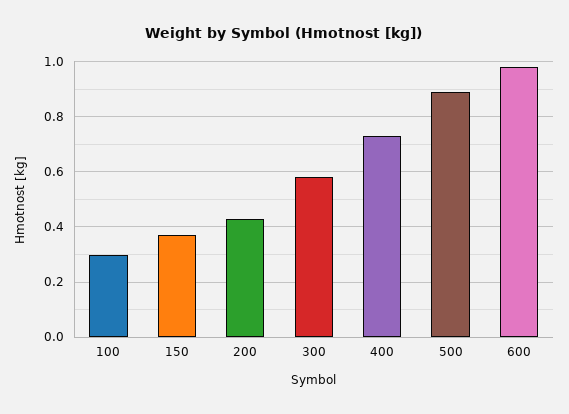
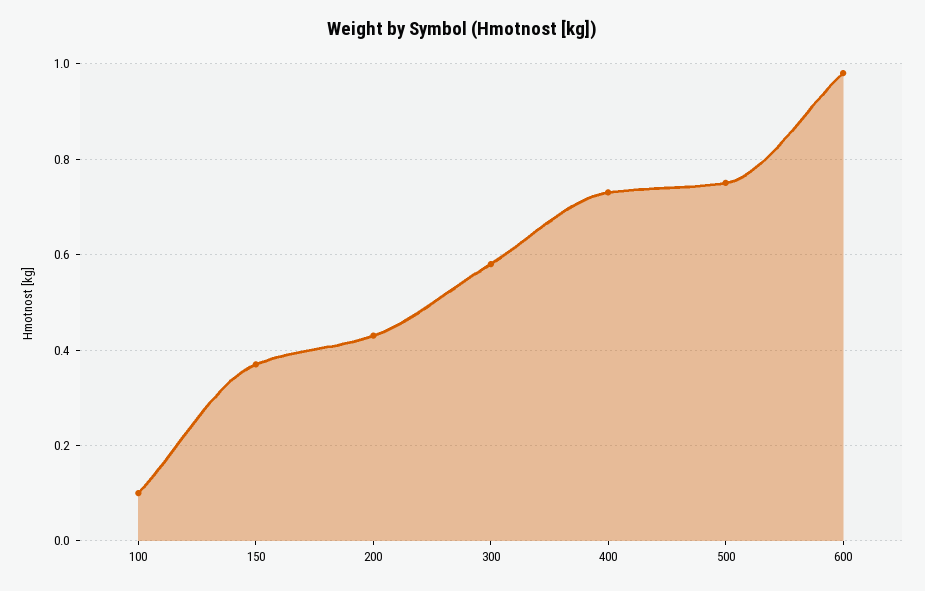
100: 0.3 -> 0.1
500: 0.9 -> 0.75

